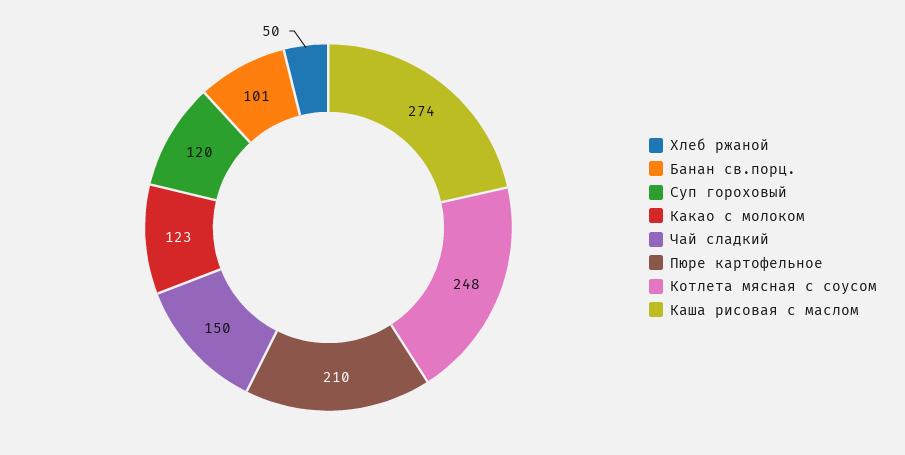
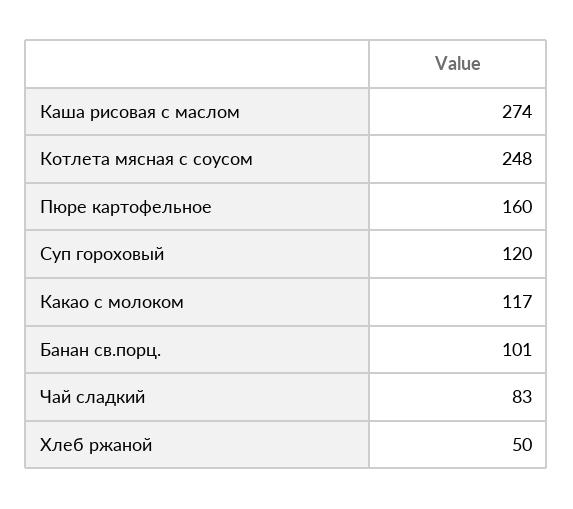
Какао с молоком: 123 -> 117
Чай сладкий: 150 -> 83
Пюре картофельное: 210 -> 160

